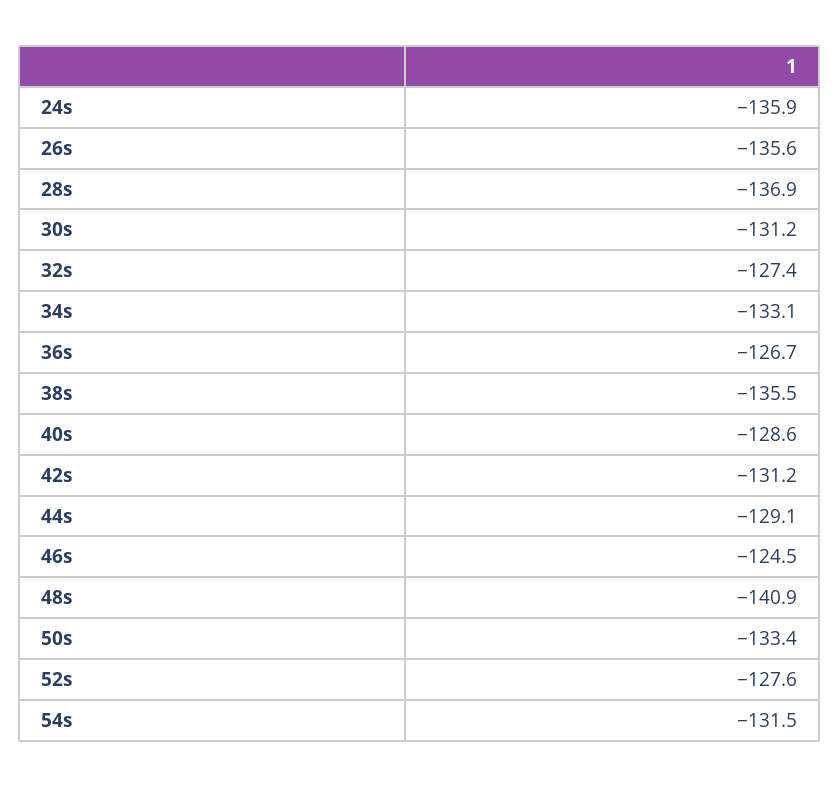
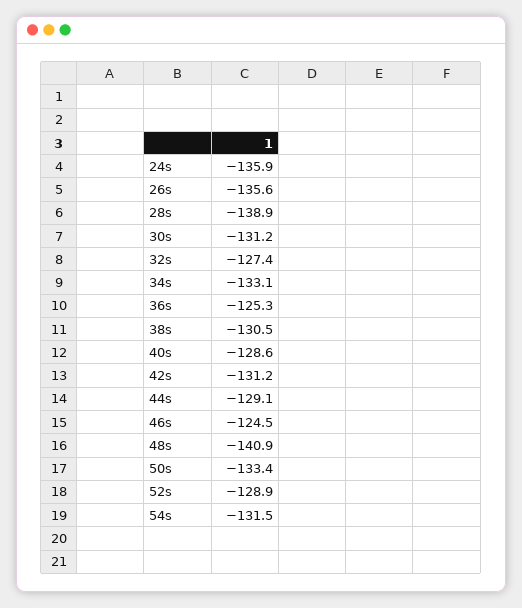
28s: -136.9 -> -138.9
36s: -126.7 -> -125.3
38s: -135.5 -> -130.5
52s: -127.6 -> -128.9

